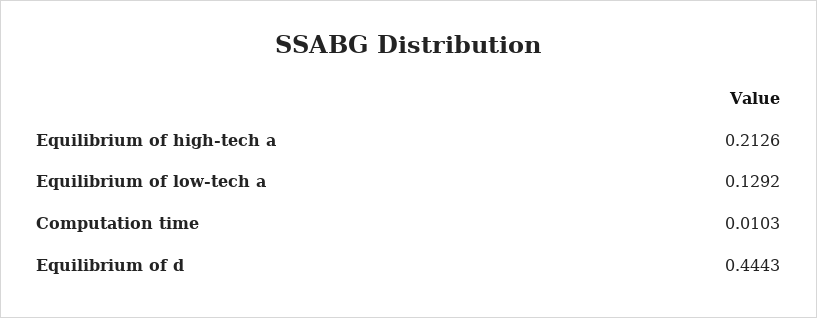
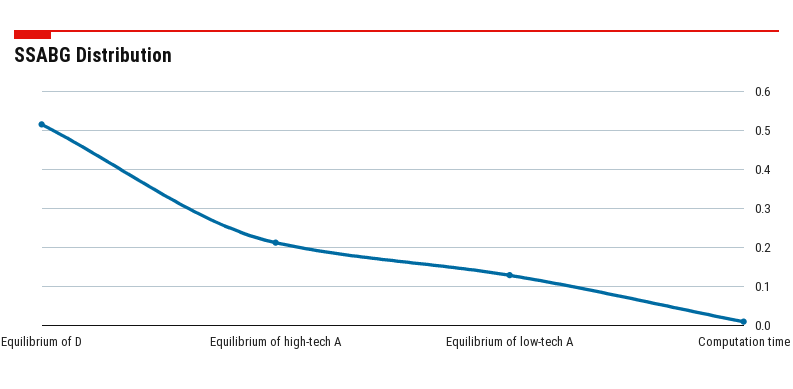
Equilibrium of d: 0.4443 -> 0.52

